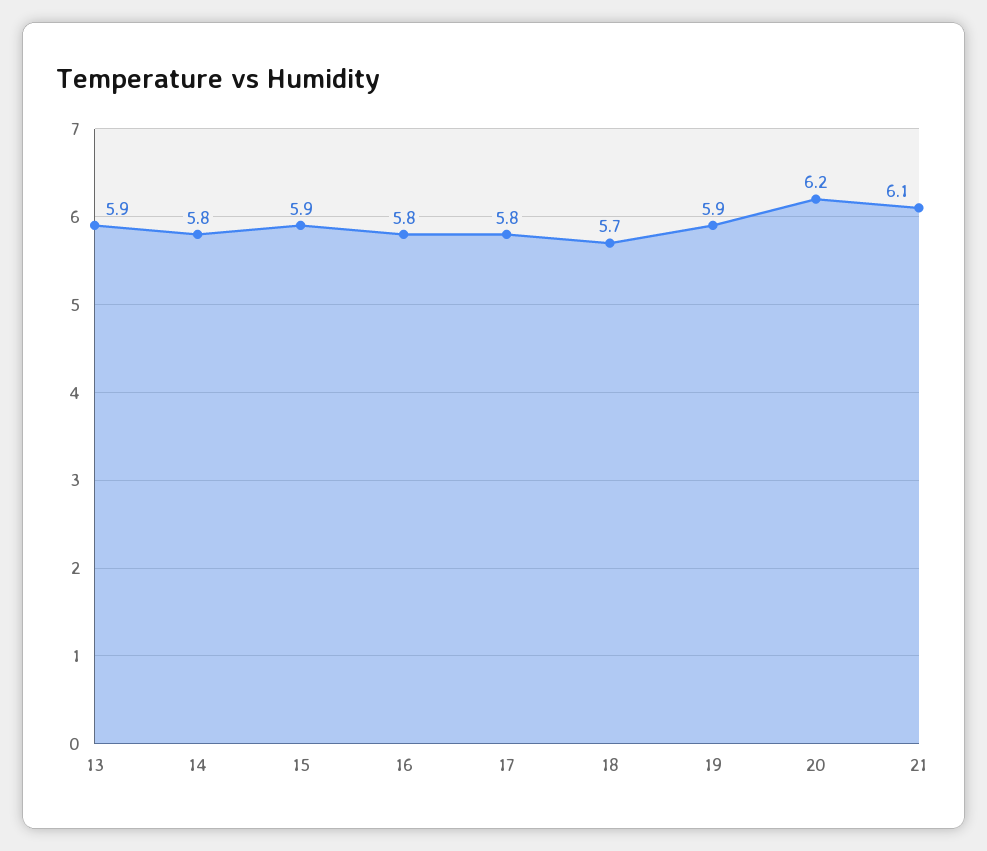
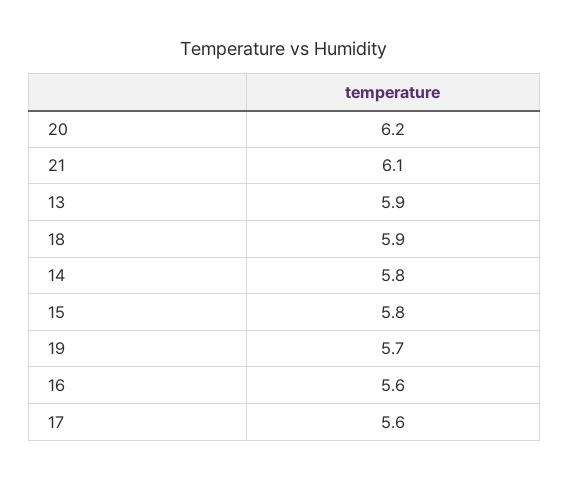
15: 5.9 -> 5.8
16: 5.8 -> 5.6
17: 5.8 -> 5.6
18: 5.7 -> 5.9
19: 5.9 -> 5.7

